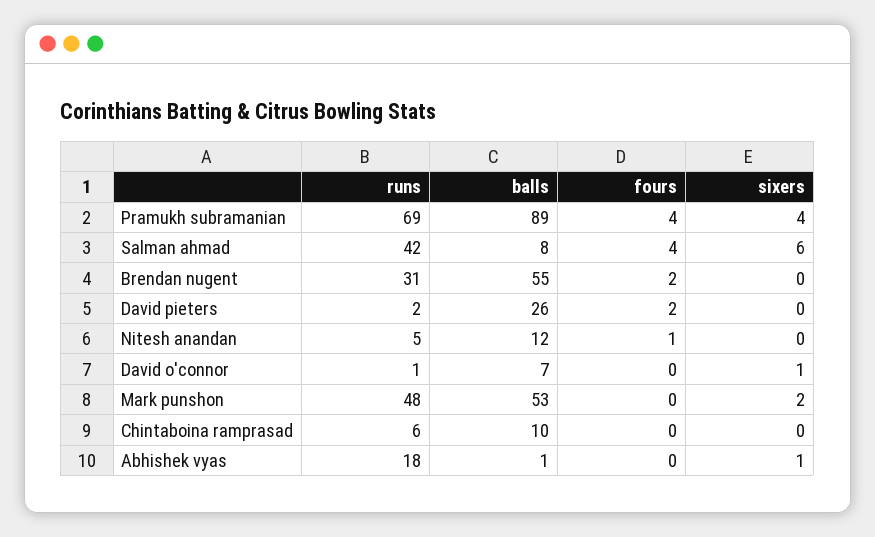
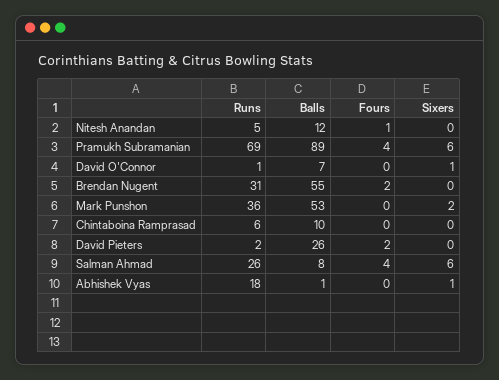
sixers, Pramukh subramanian: 4 -> 6
runs, Salman ahmad: 42 -> 26
runs, Mark punshon: 48 -> 36

